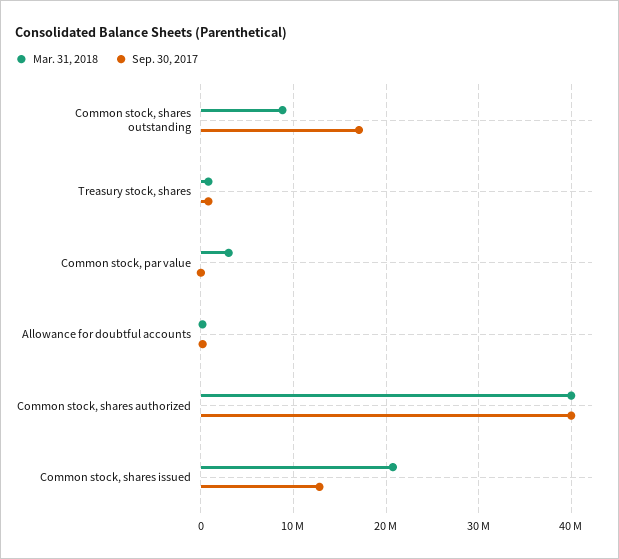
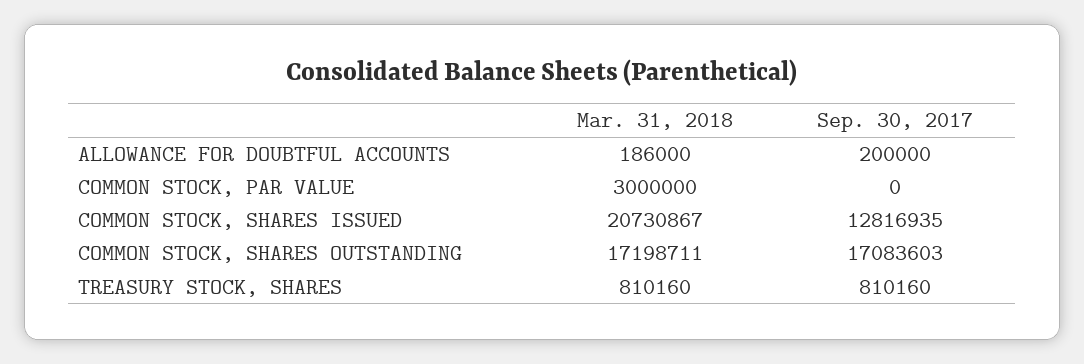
Mar. 31, 2018, Common stock, shares outstanding: 9000000 -> 17198711
Mar. 31, 2018, Common stock, shares authorized: 40000000 -> none
Sep. 30, 2017, Common stock, shares authorized: 40000000 -> none

